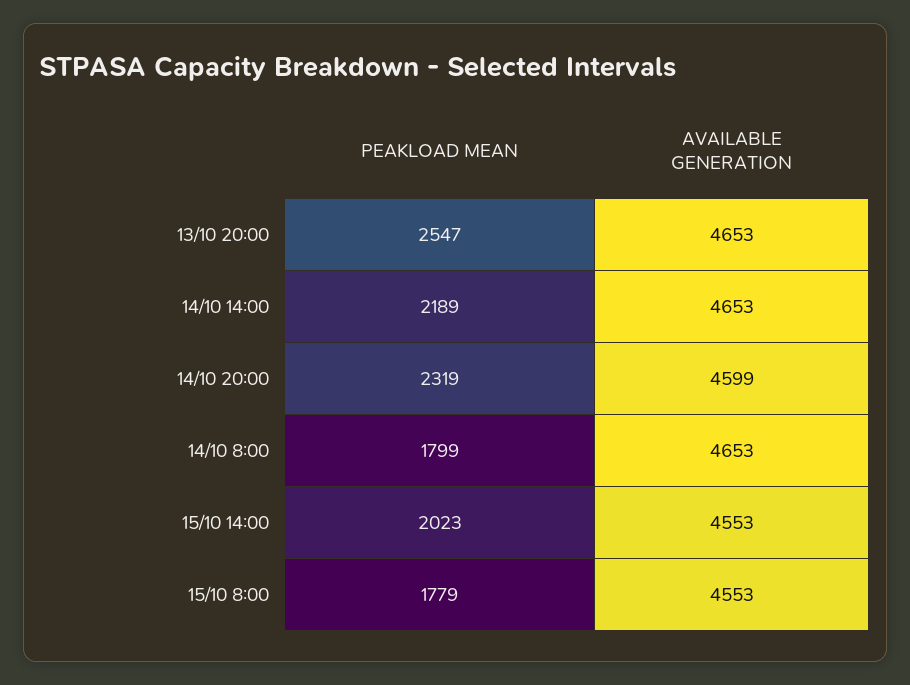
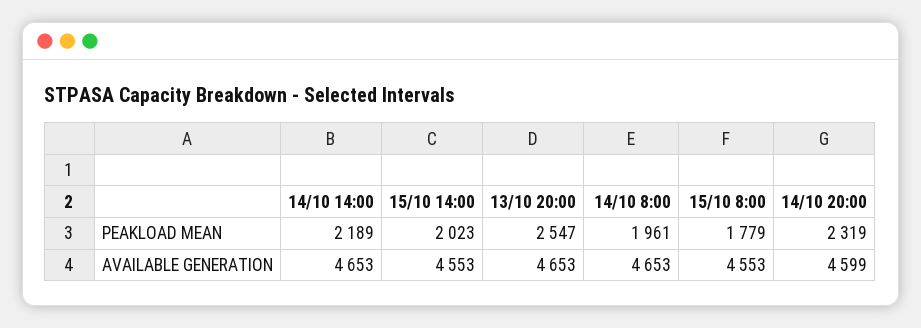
PEAKLOAD MEAN, 14/10 8:00: 1799 -> 1961

